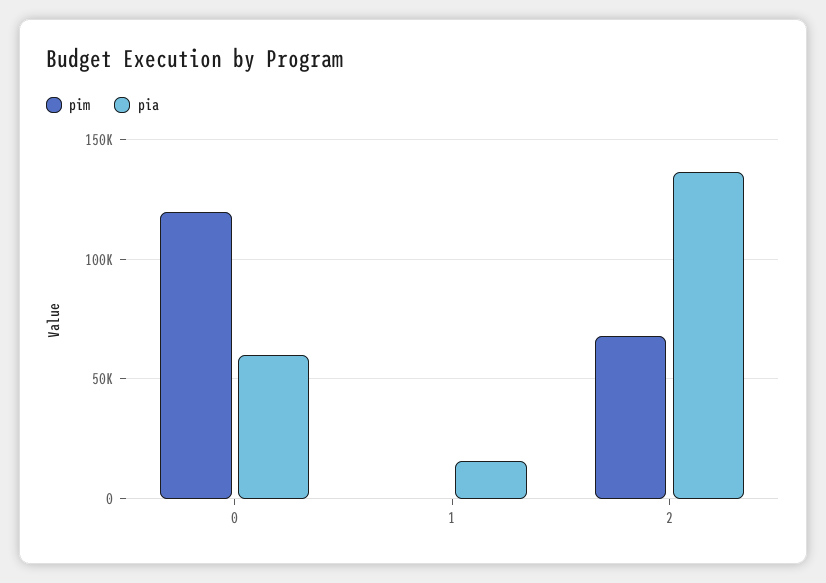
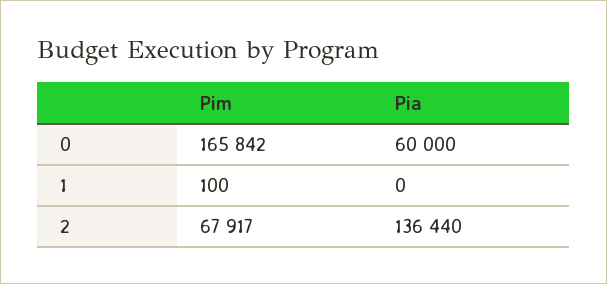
pim, 0: 120000 -> 165842
pia, 1: 15000 -> 0

